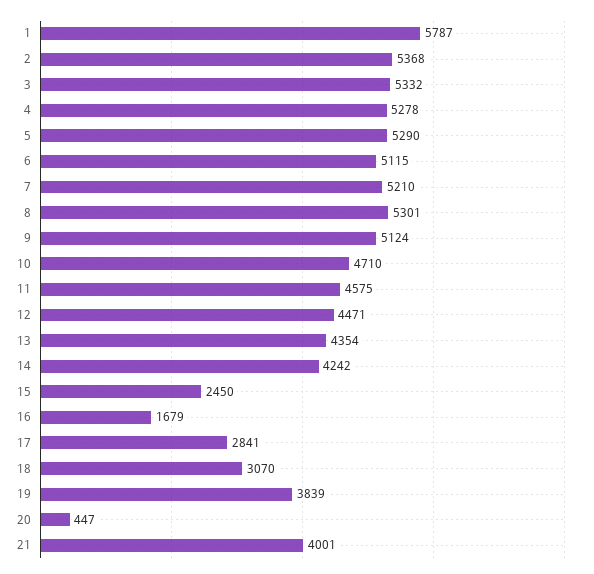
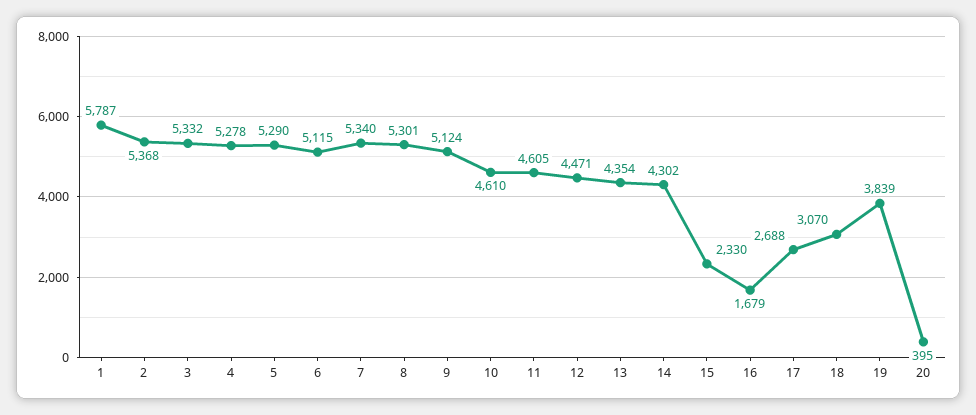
7: 5210 -> 5340
10: 4710 -> 4610
11: 4575 -> 4605
14: 4242 -> 4302
15: 2450 -> 2330
17: 2841 -> 2688
20: 447 -> 395
21: 4001 -> none

